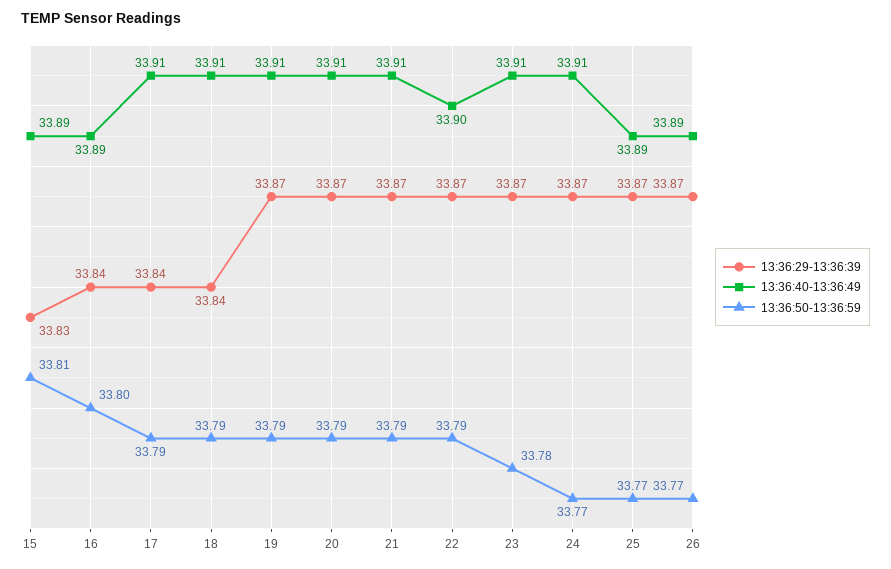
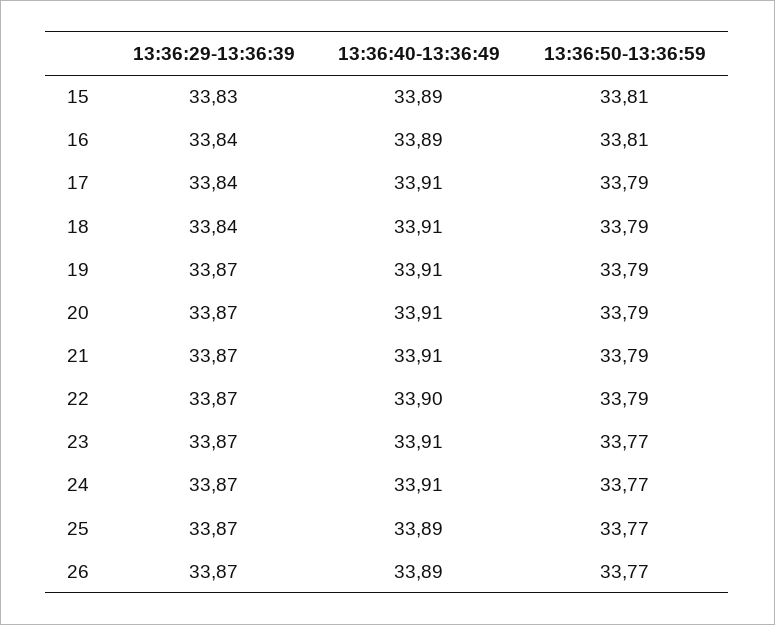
13:36:50-13:36:59, 16: 33.8 -> 33.81
13:36:50-13:36:59, 23: 33.78 -> 33.77

